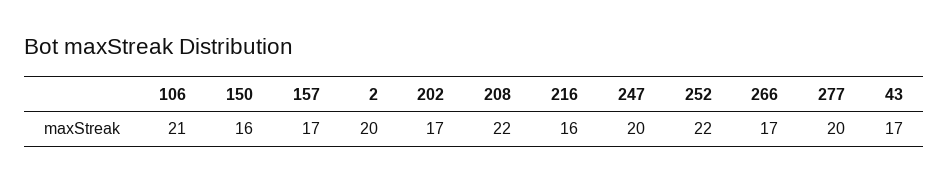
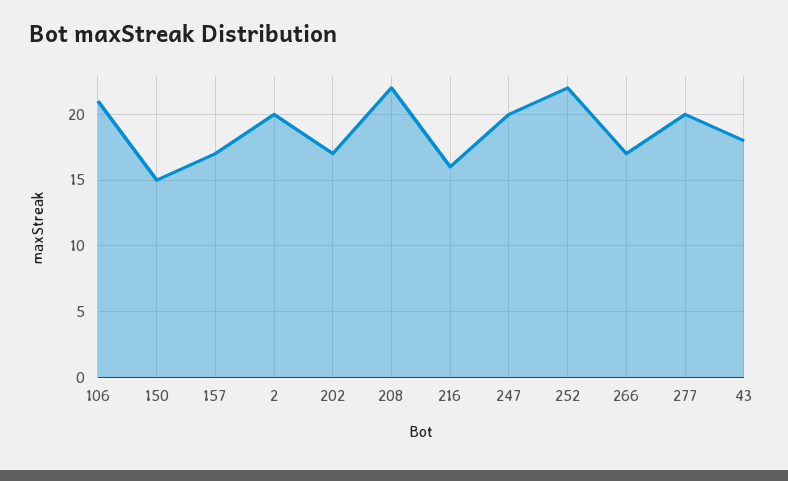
150: 16 -> 15
43: 17 -> 18

